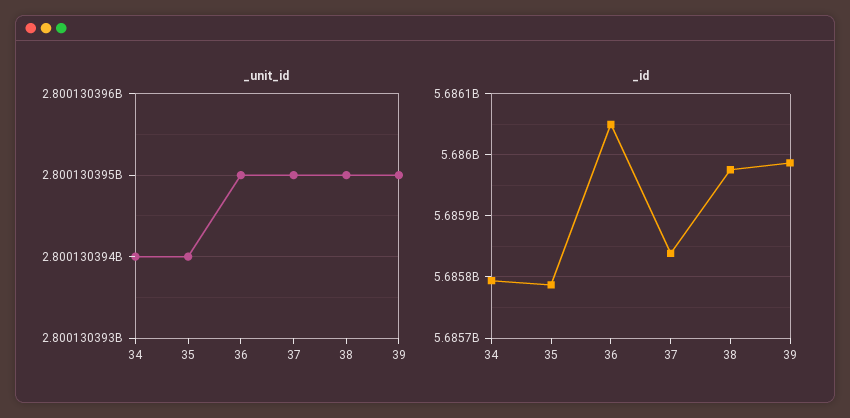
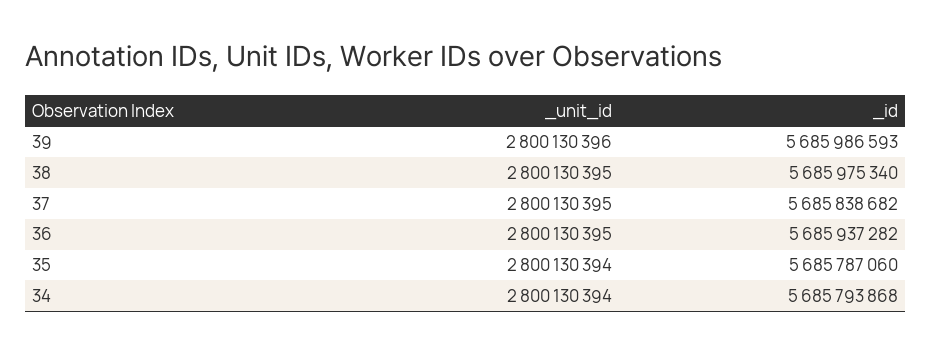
_unit_id, 39: 2800130395 -> 2800130396
_id, 36: 5686050000 -> 5685937282

